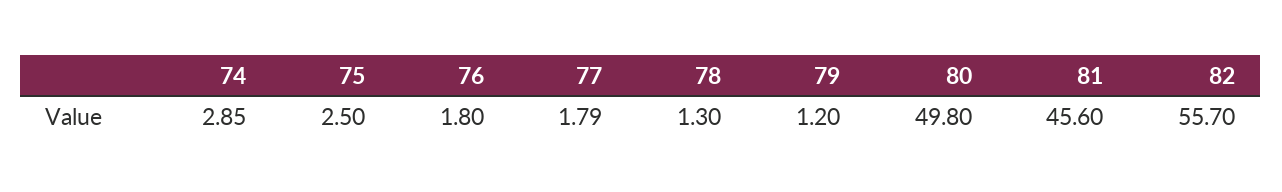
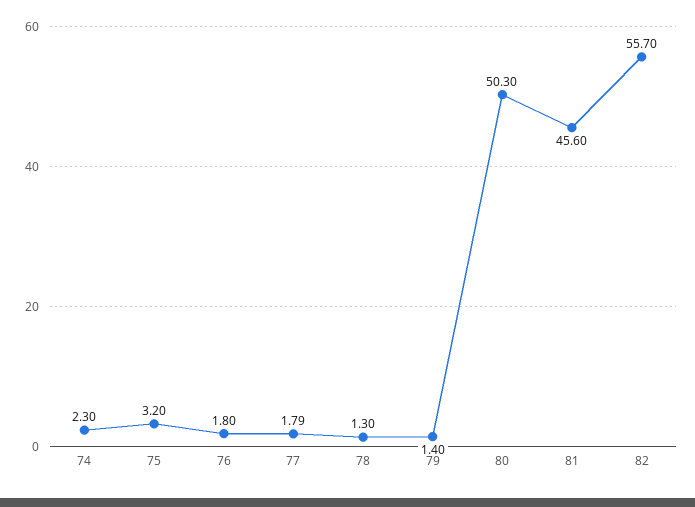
74: 2.85 -> 2.3
75: 2.5 -> 3.2
79: 1.2 -> 1.4
80: 49.8 -> 50.3

